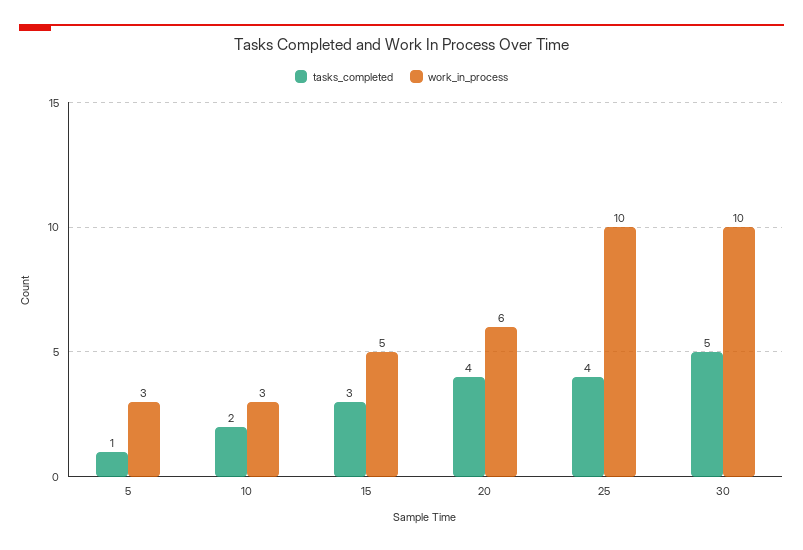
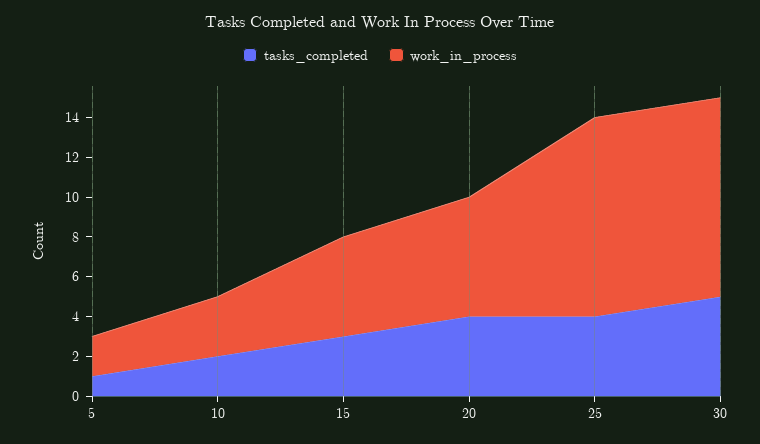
work_in_process, 5: 3 -> 2

